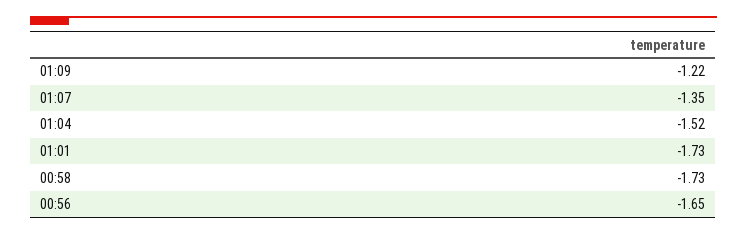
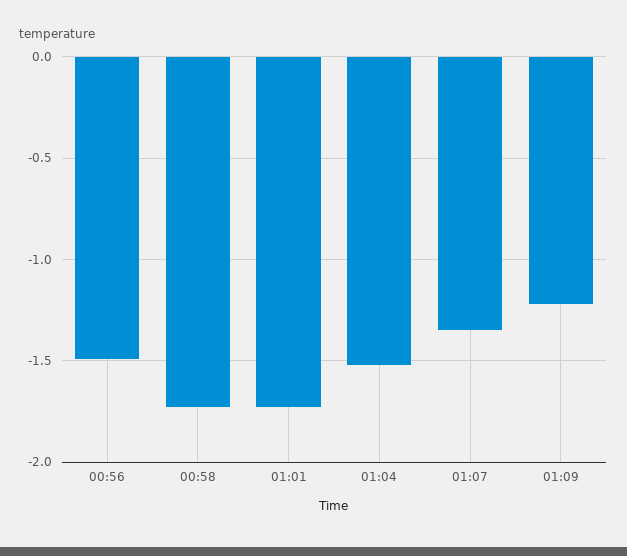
00:56: -1.65 -> -1.5

